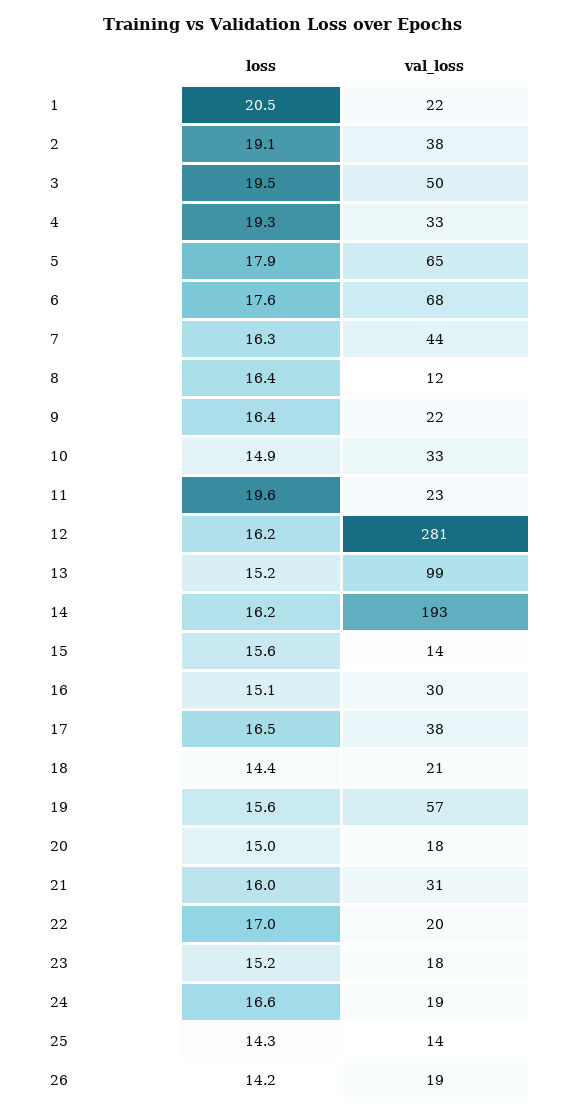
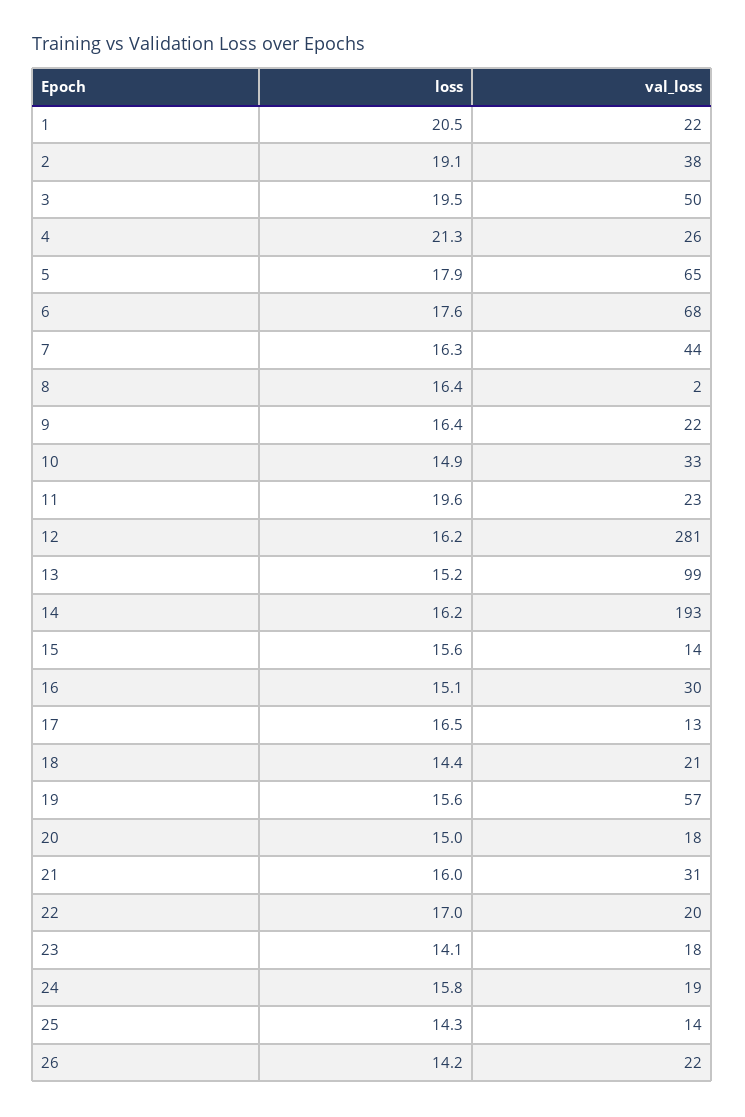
loss, 4: 19.3 -> 21.3
val_loss, 4: 33 -> 26
val_loss, 8: 12 -> 2
val_loss, 17: 38 -> 13
loss, 23: 15.2 -> 14.1
loss, 24: 16.6 -> 15.8
val_loss, 26: 19 -> 22

